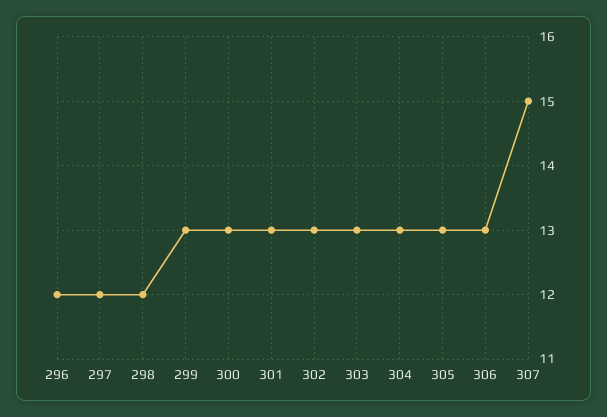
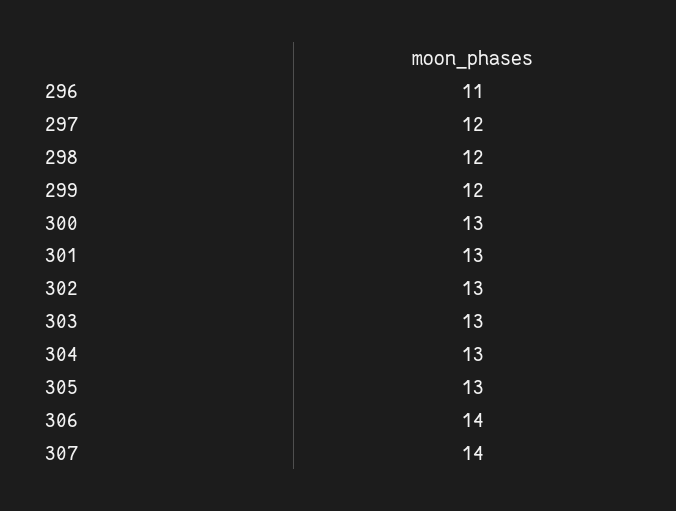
296: 12 -> 11
299: 13 -> 12
306: 13 -> 14
307: 15 -> 14

